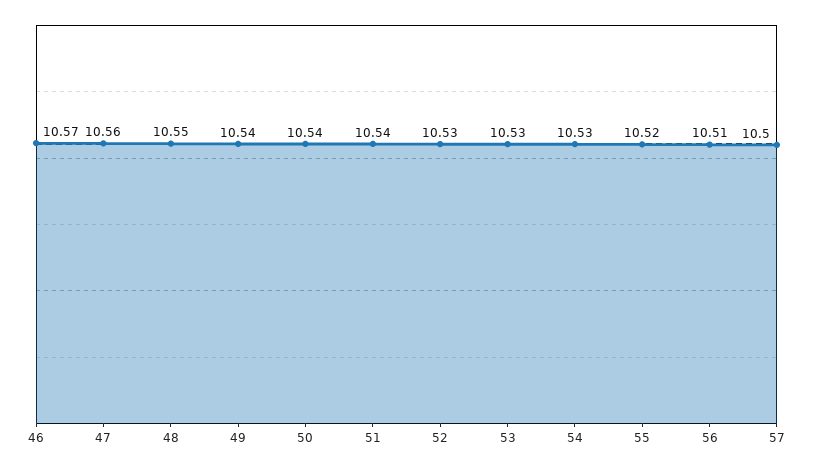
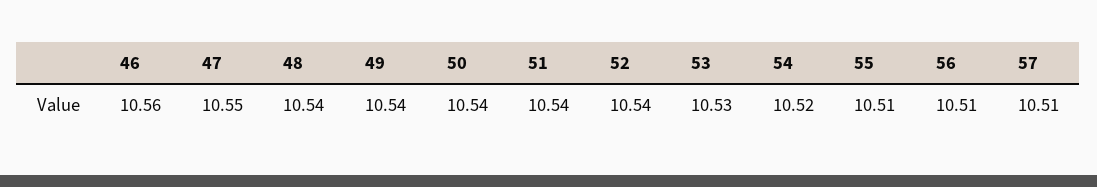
46: 10.57 -> 10.56
47: 10.56 -> 10.55
48: 10.55 -> 10.54
52: 10.53 -> 10.54
54: 10.53 -> 10.52
55: 10.52 -> 10.51
57: 10.5 -> 10.51

